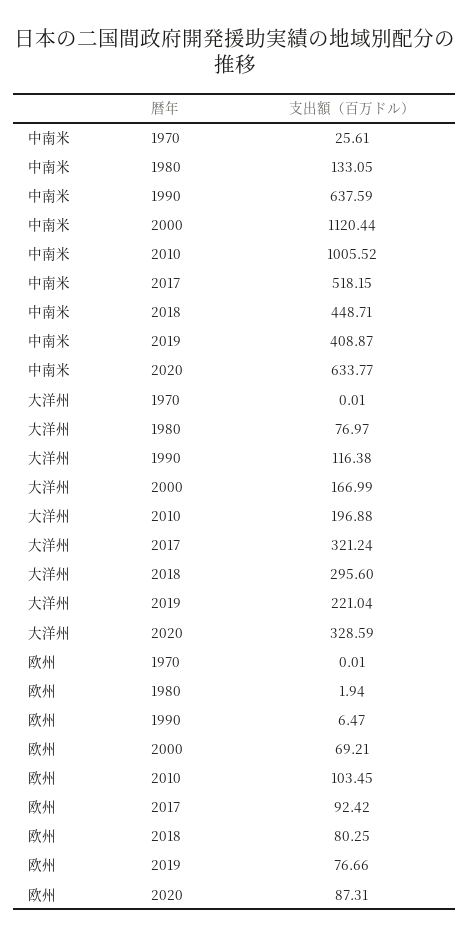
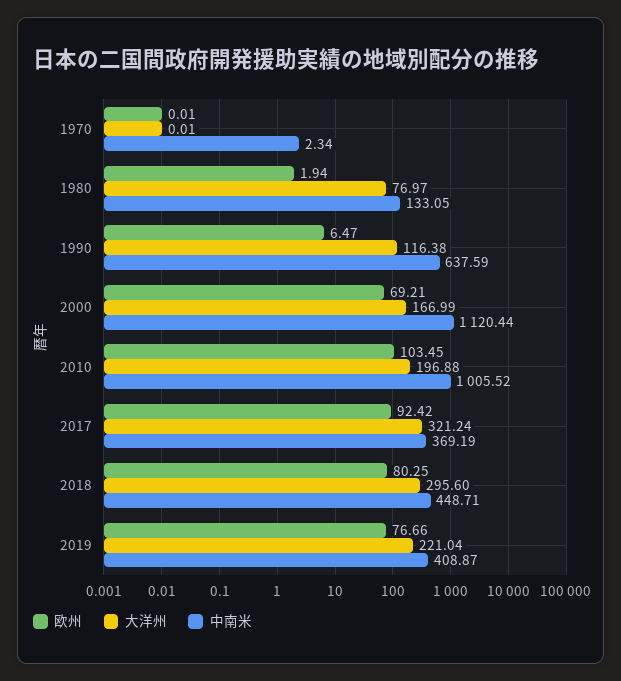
中南米, 1970: 25.61 -> 2.34
中南米, 2017: 518.15 -> 369.19
中南米, 2020: 633.77 -> none
大洋州, 2020: 328.59 -> none
欧州, 2020: 87.31 -> none

